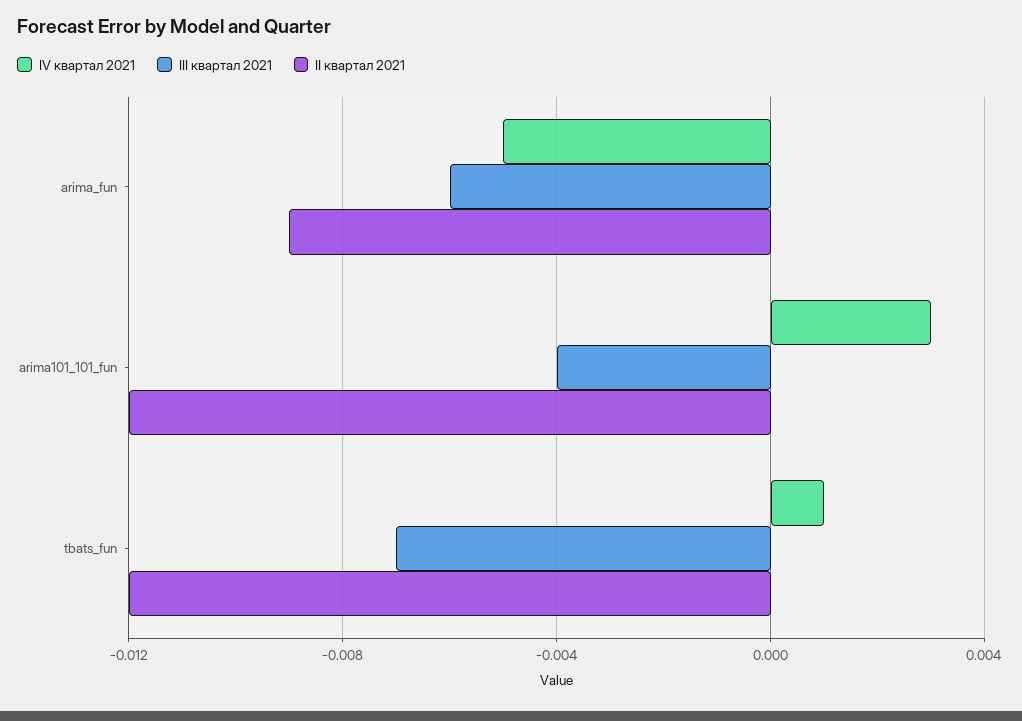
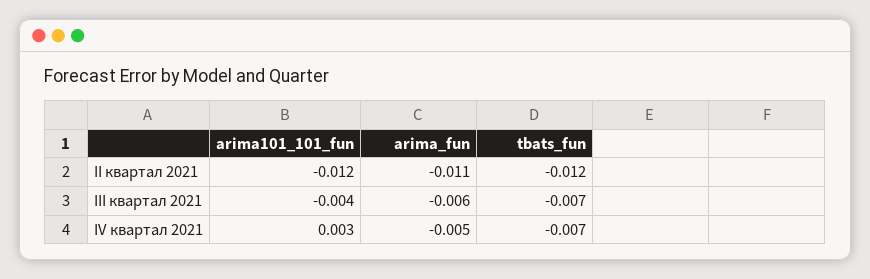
II квартал 2021, arima_fun: -0.009 -> -0.011
IV квартал 2021, tbats_fun: 0.001 -> -0.007

